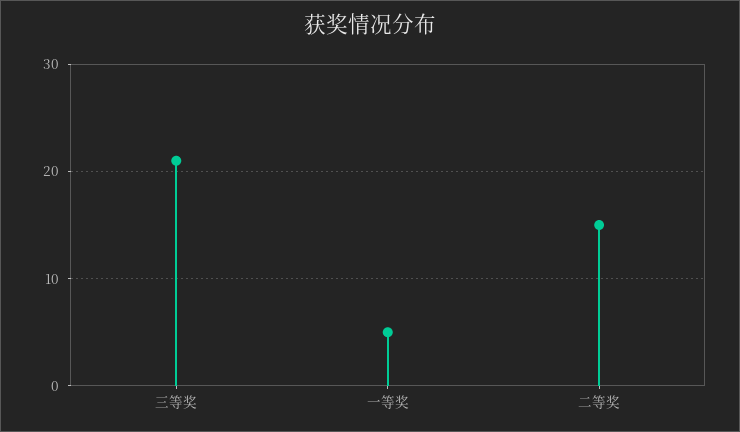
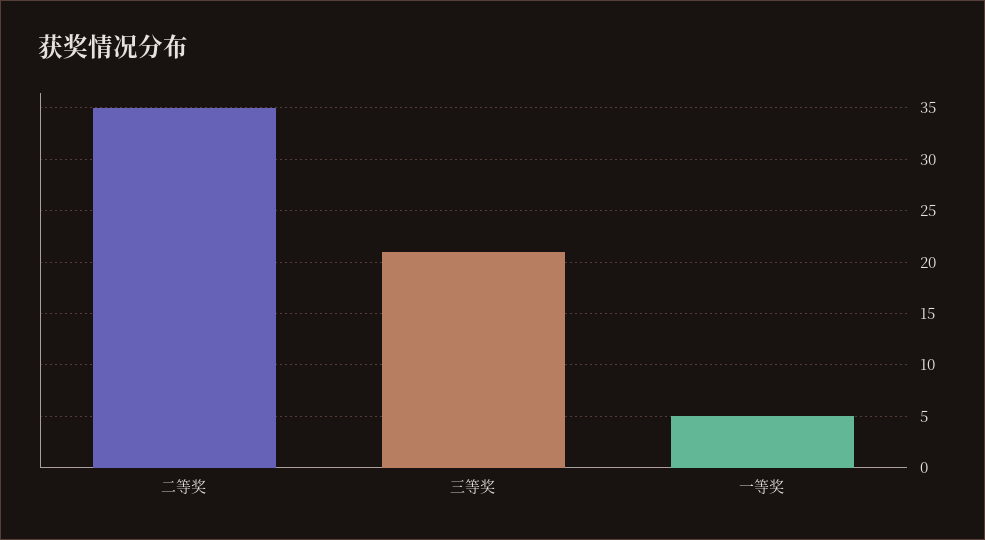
二等奖: 15 -> 35

